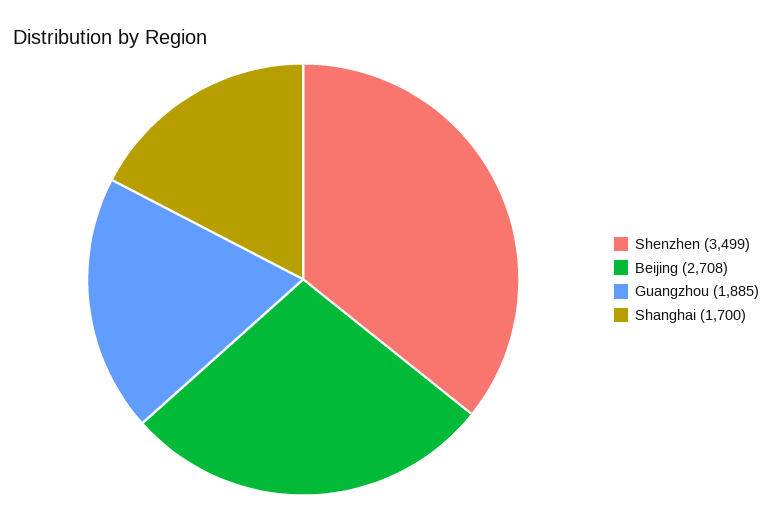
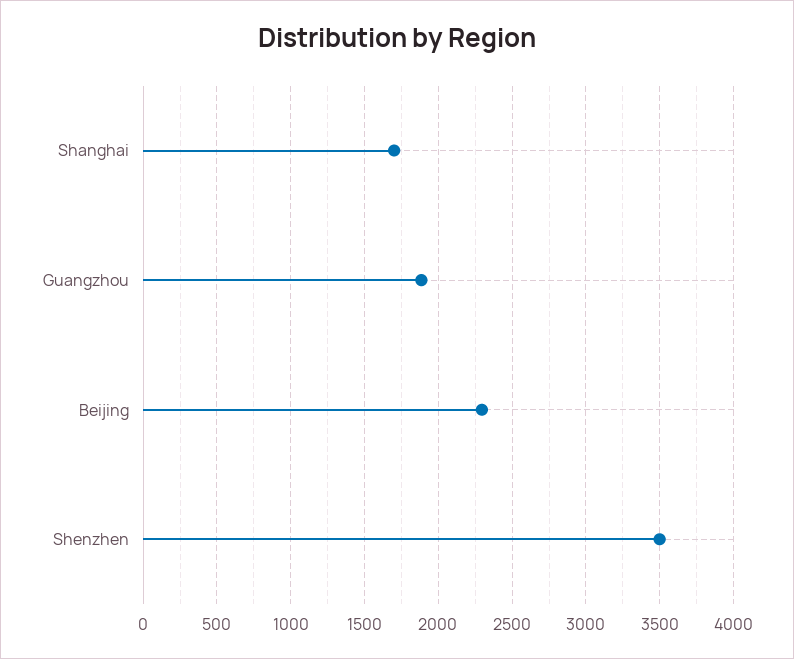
Beijing: 2708 -> 2300

